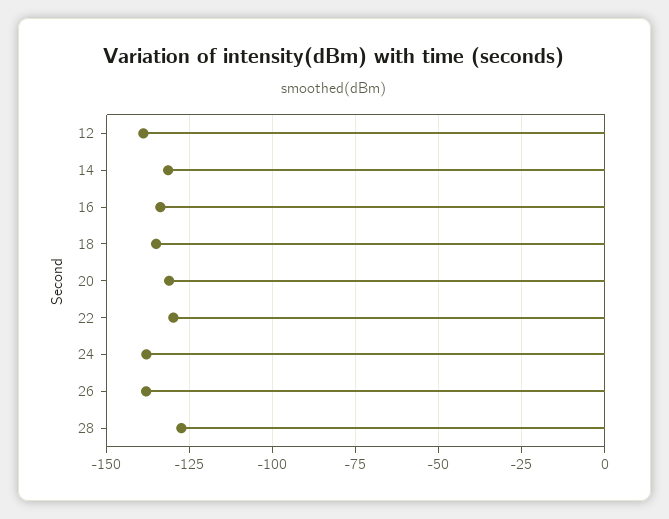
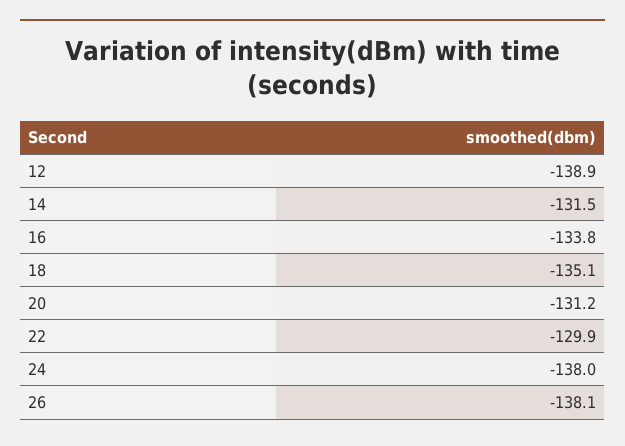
28: -127.5 -> none

